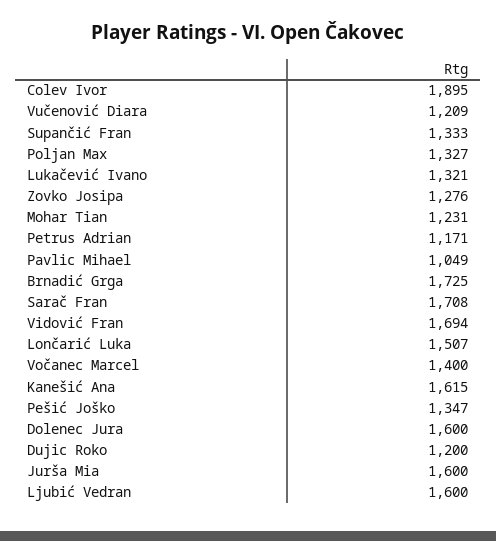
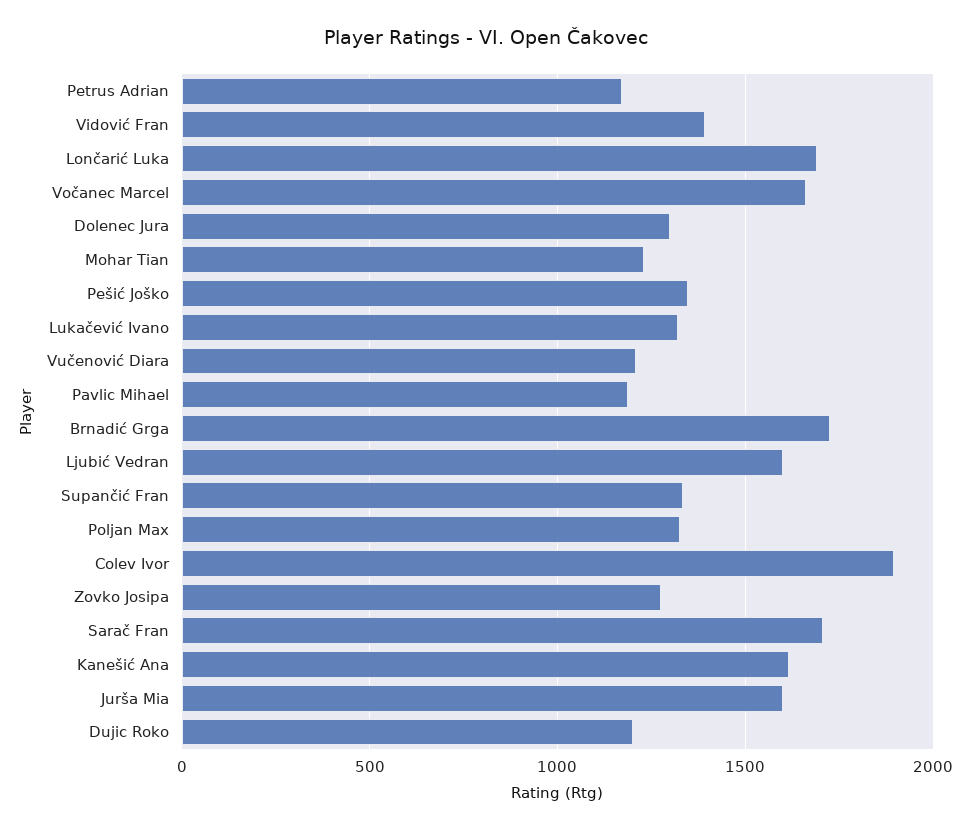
Pavlic Mihael: 1049 -> 1200
Vidović Fran: 1694 -> 1400
Lončarić Luka: 1507 -> 1700
Vočanec Marcel: 1400 -> 1650
Dolenec Jura: 1600 -> 1300

